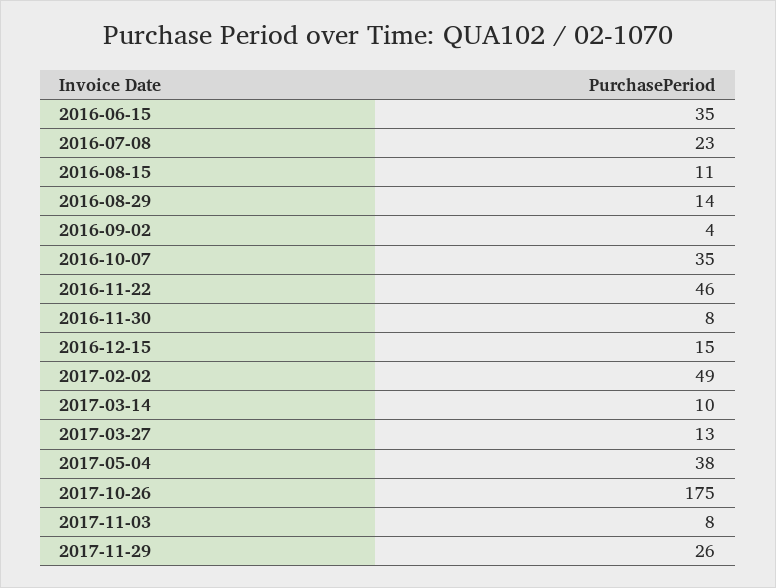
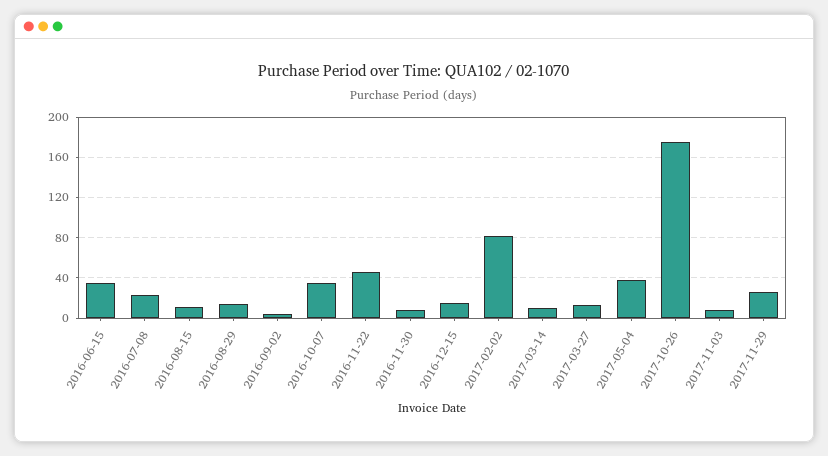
2017-02-02: 49 -> 80

